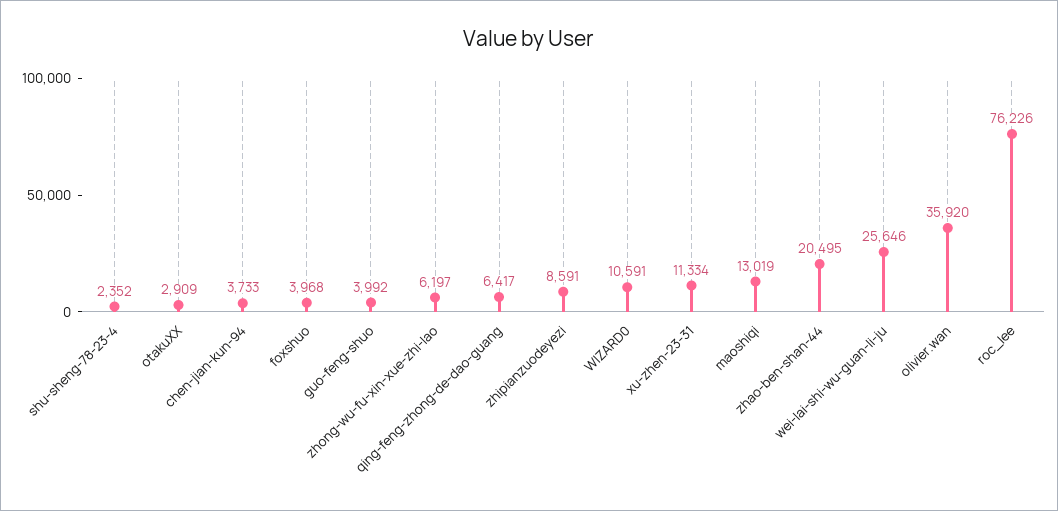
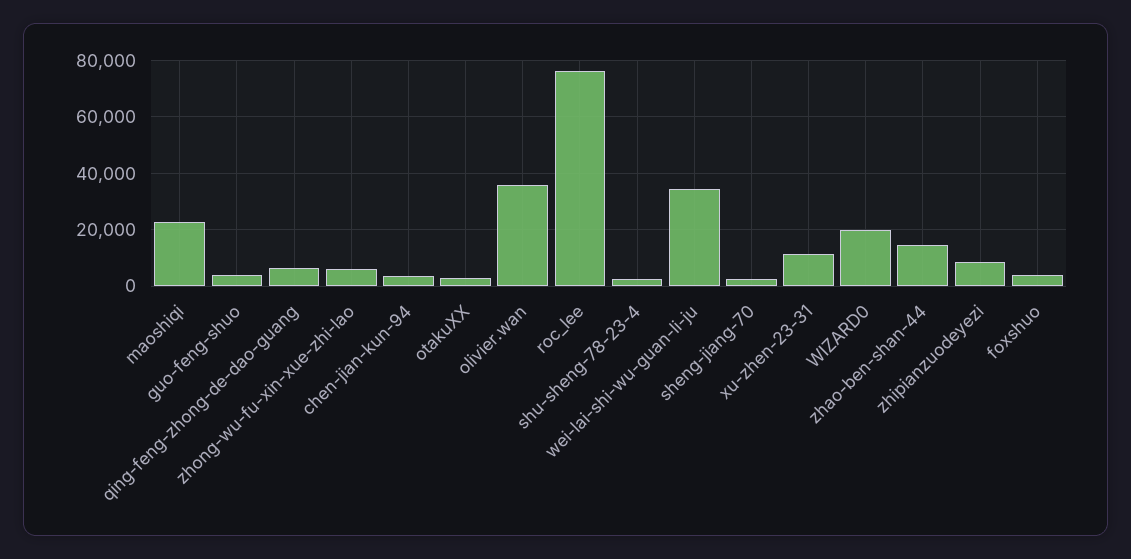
WIZARD0: 10591 -> 20000
maoshiqi: 13019 -> 22500
zhao-ben-shan-44: 20495 -> 15000
wei-lai-shi-wu-guan-li-ju: 25646 -> 35000
sheng-jiang-70: none -> 2500

